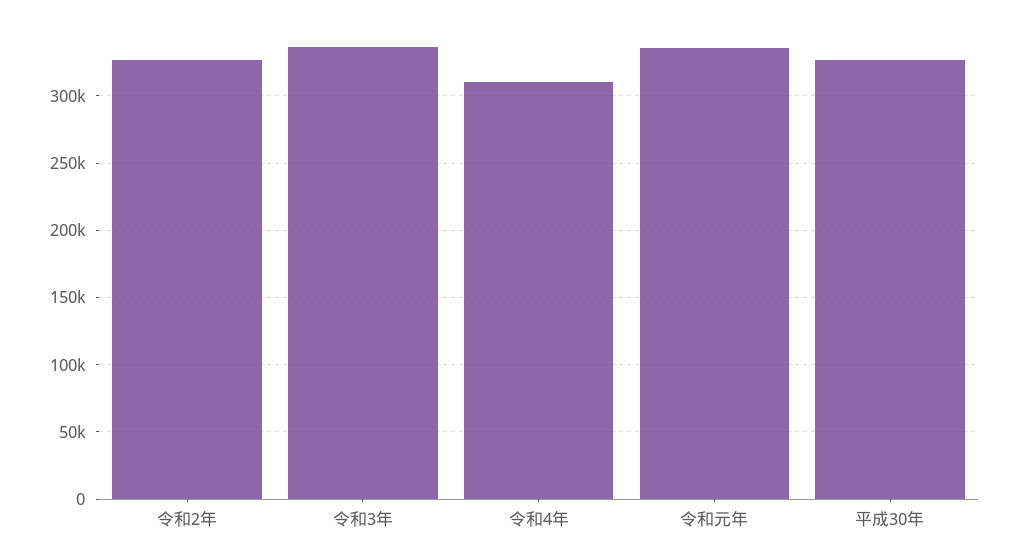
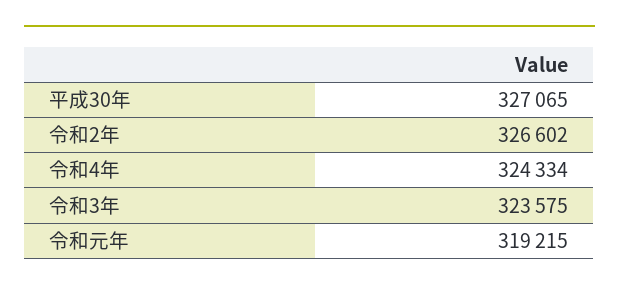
令和3年: 335000 -> 323575
令和4年: 310000 -> 324334
令和元年: 335000 -> 319215

